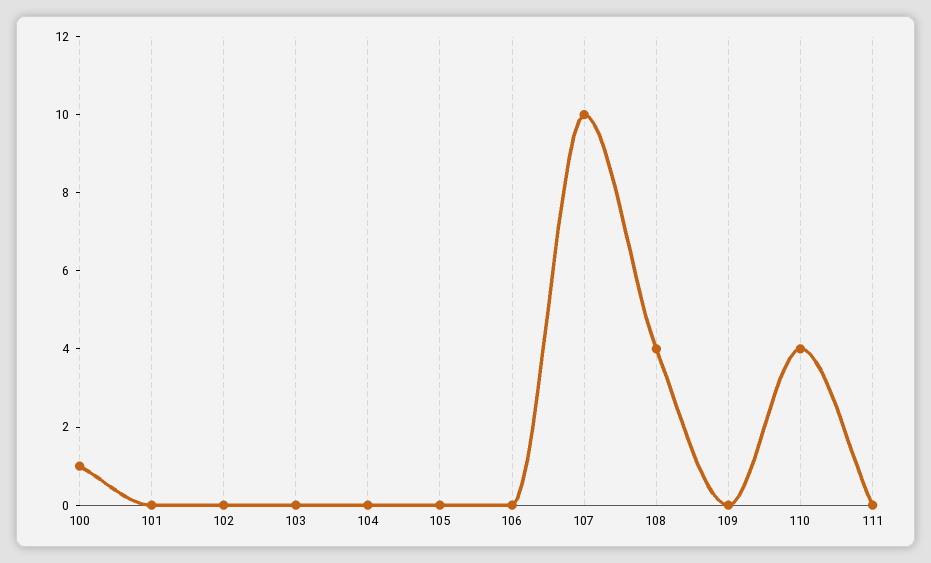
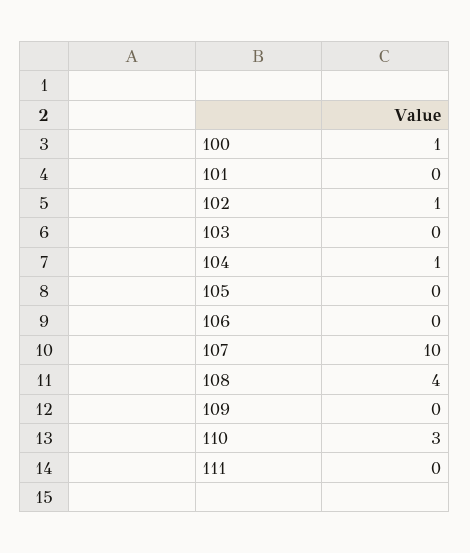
102: 0 -> 1
104: 0 -> 1
110: 4 -> 3

